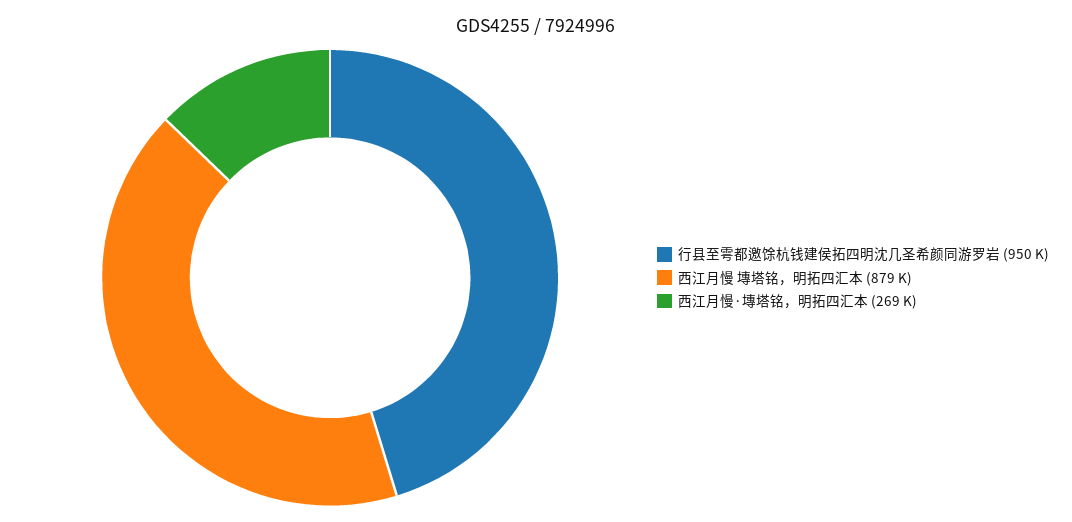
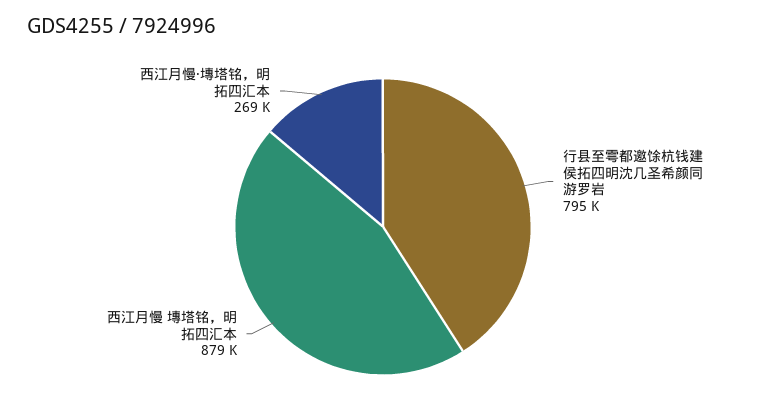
行县至雩都邀馀杭钱建侯拓四明沈几圣希颜同游罗岩: 950000 -> 795000

